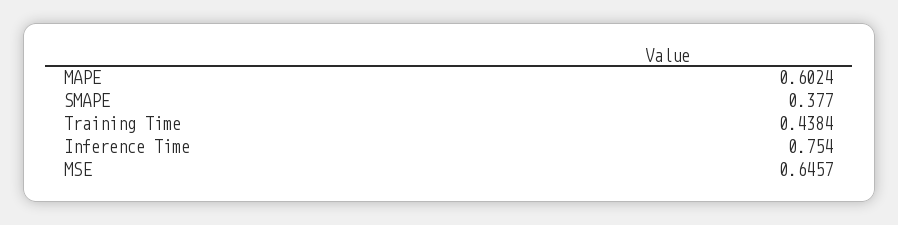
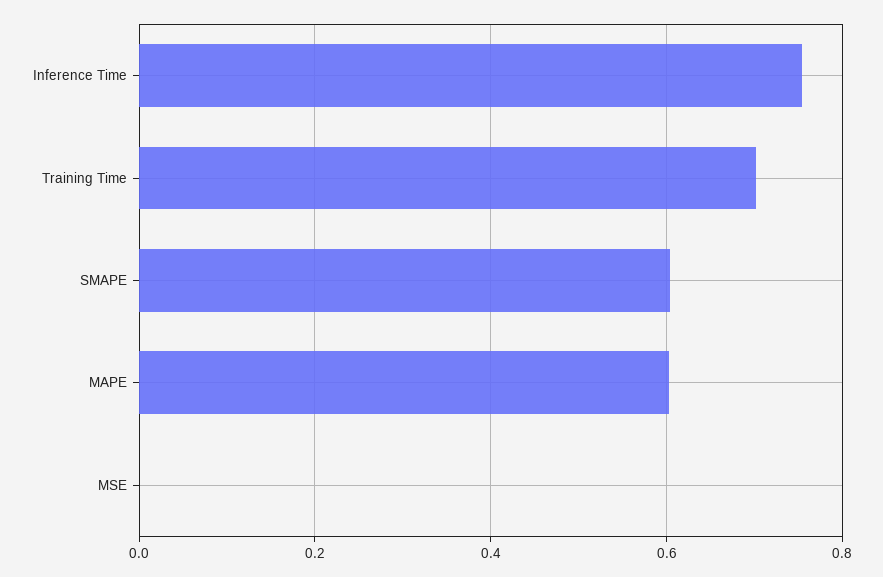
SMAPE: 0.377 -> 0.6
Training Time: 0.4384 -> 0.7
MSE: 0.6457 -> 0

